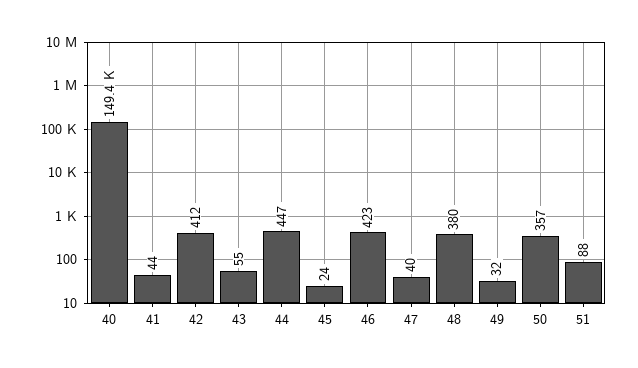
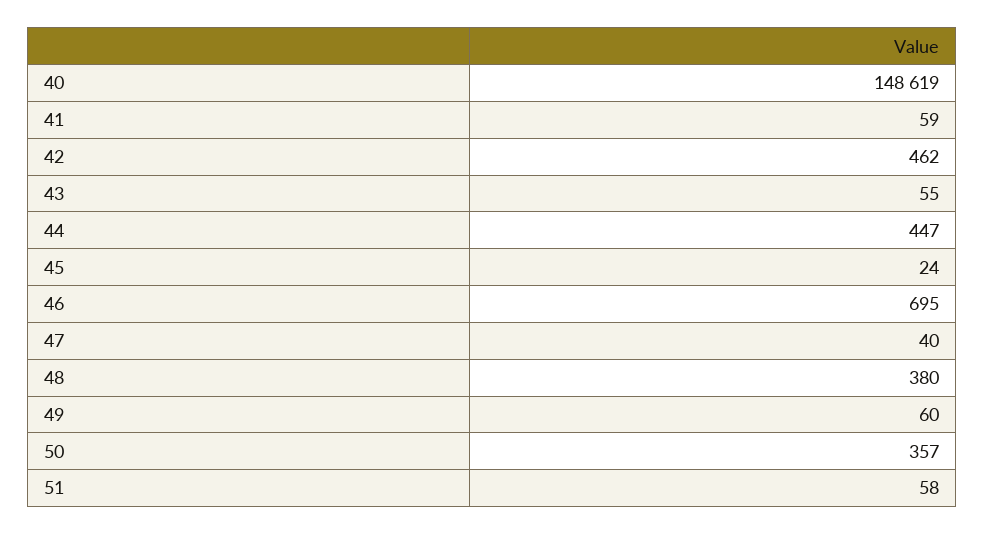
40: 149400 -> 148619
41: 44 -> 59
42: 412 -> 462
46: 423 -> 695
49: 32 -> 60
51: 88 -> 58

